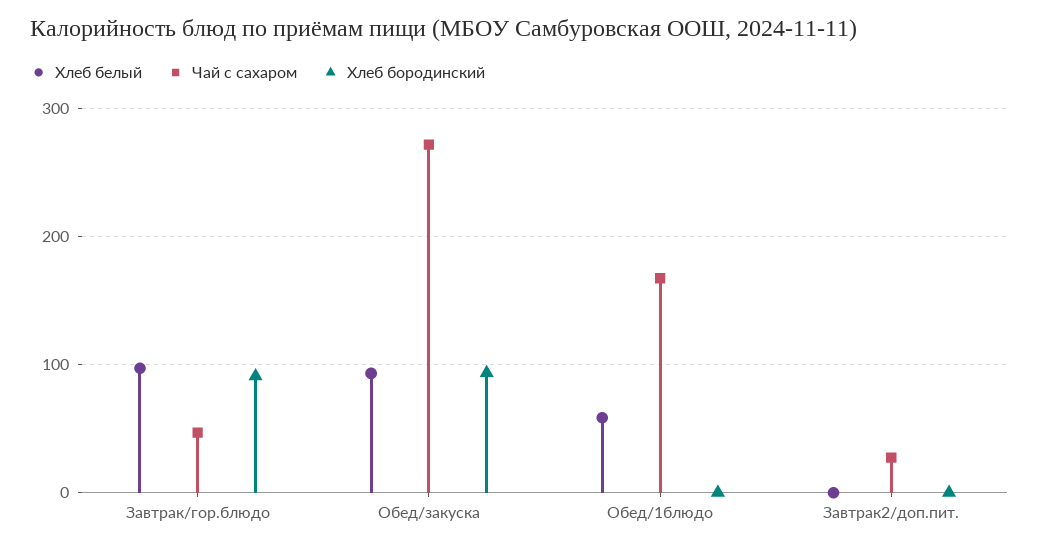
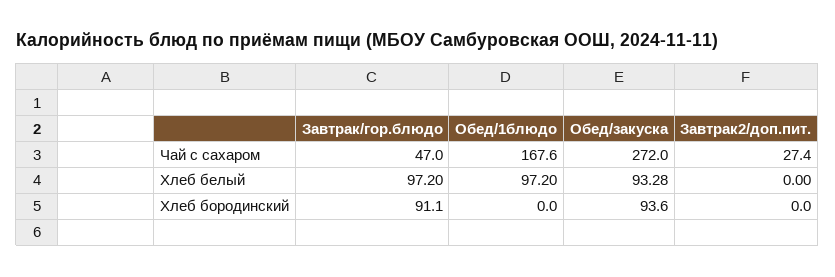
Хлеб белый, Обед/1блюдо: 60 -> 97.2

